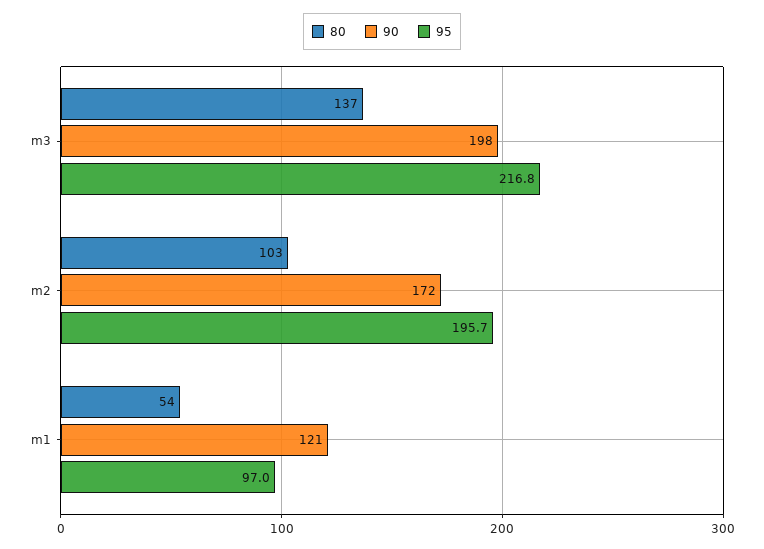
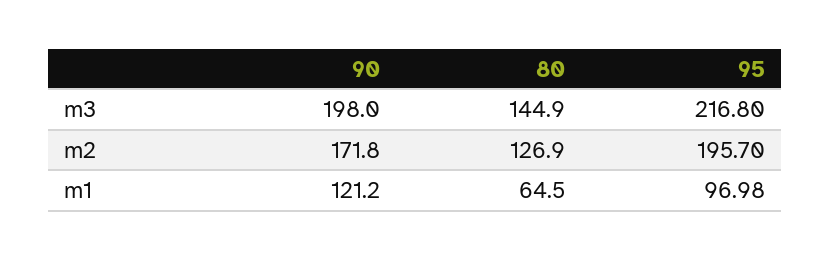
80, m3: 137 -> 144.9
80, m2: 103 -> 126.9
80, m1: 54 -> 64.5

